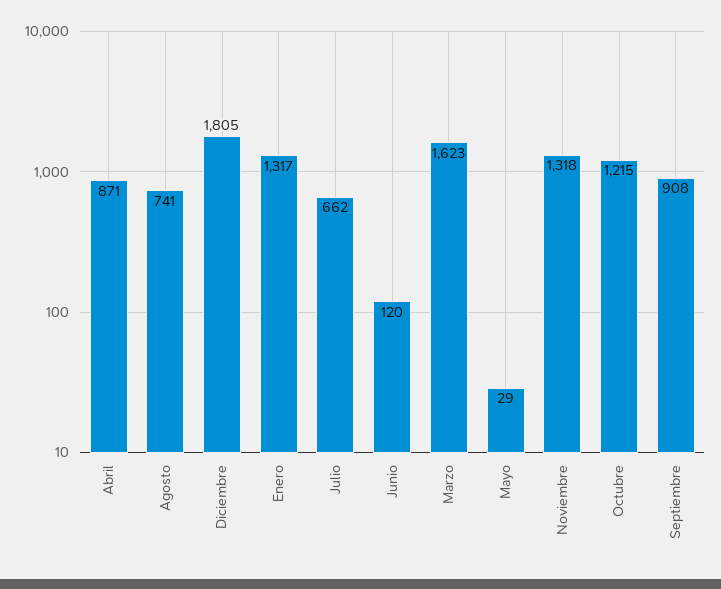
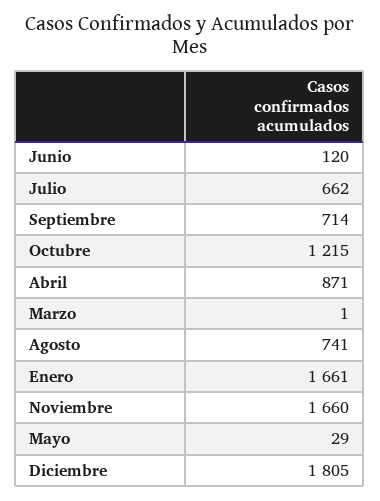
Enero: 1317 -> 1661
Marzo: 1623 -> 1
Noviembre: 1318 -> 1660
Septiembre: 908 -> 714

